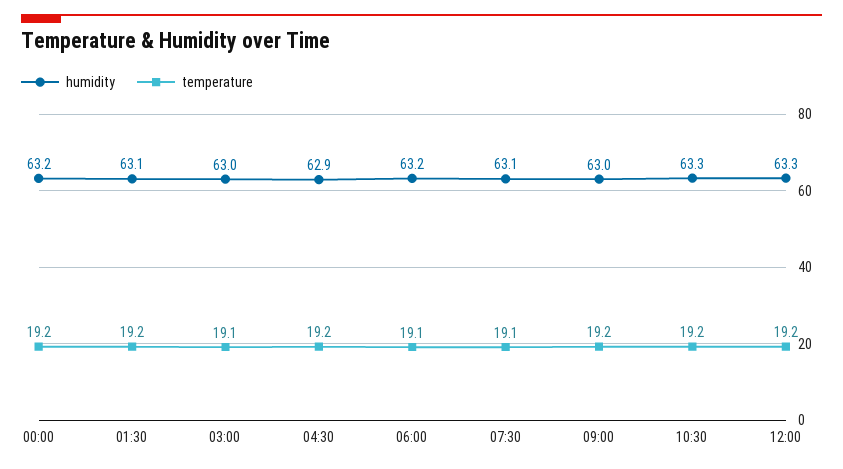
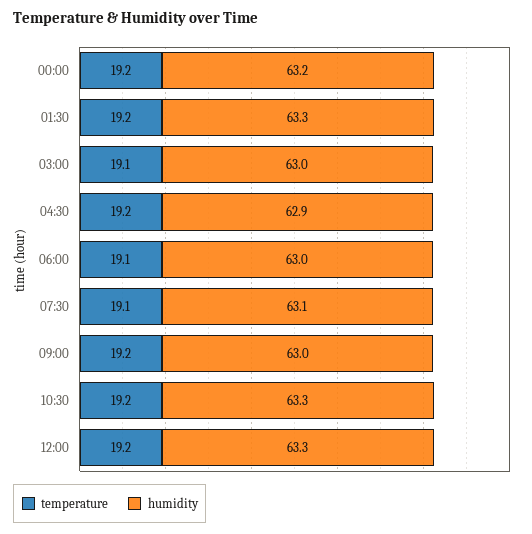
humidity, 01:30: 63.1 -> 63.3
humidity, 06:00: 63.2 -> 63

